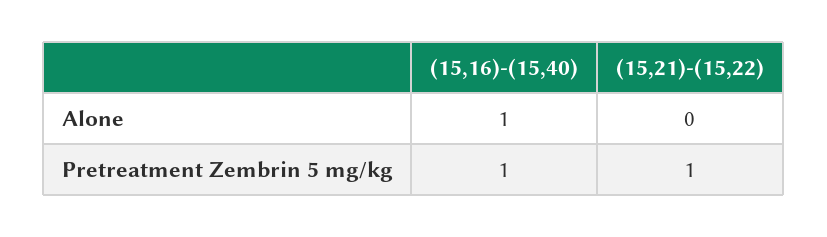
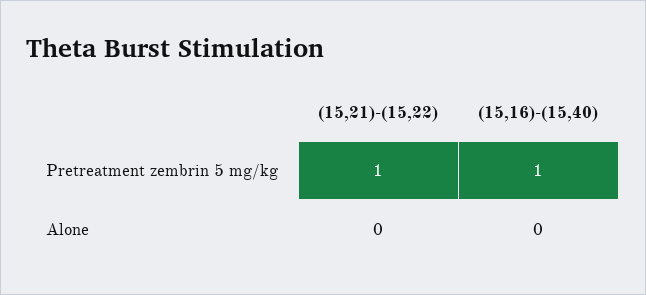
(15,16)-(15,40), Alone: 1 -> 0

